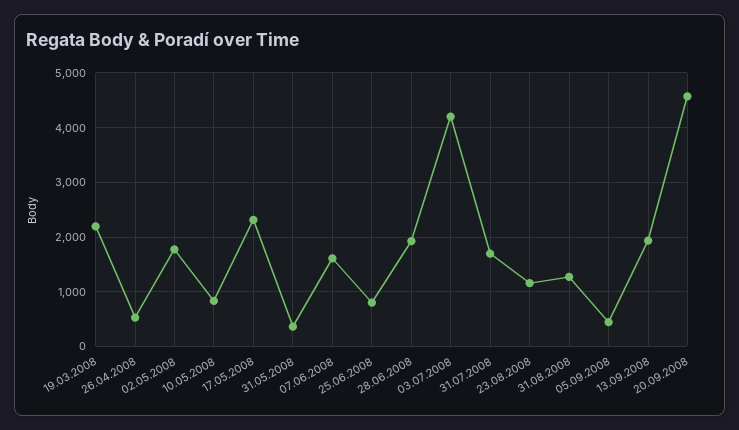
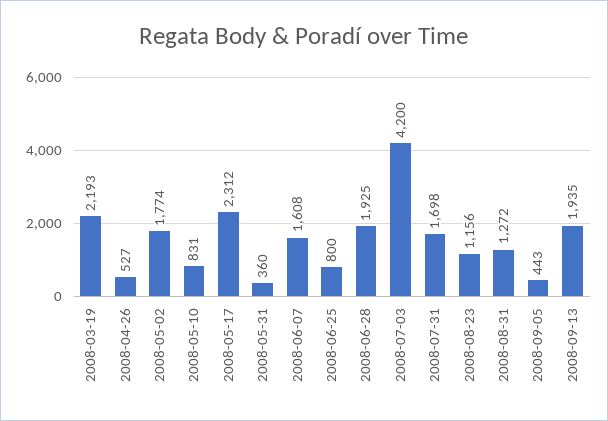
20.09.2008: 4600 -> none

